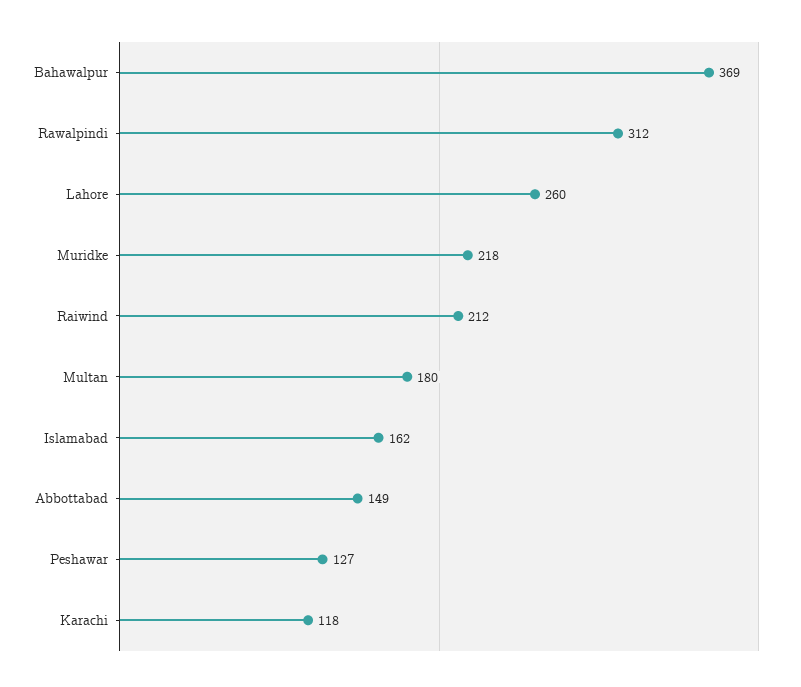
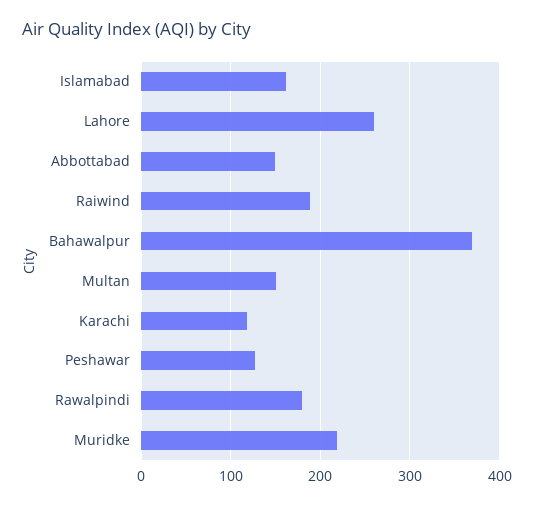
Rawalpindi: 312 -> 180
Raiwind: 212 -> 190
Multan: 180 -> 150

